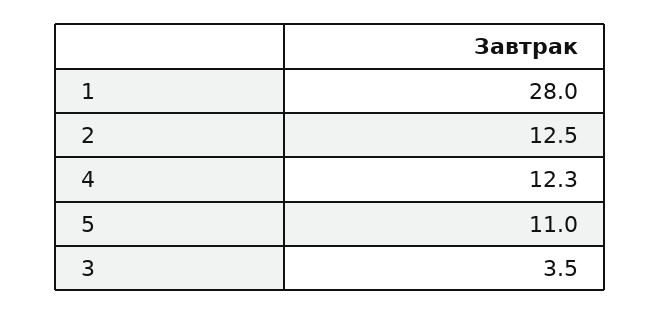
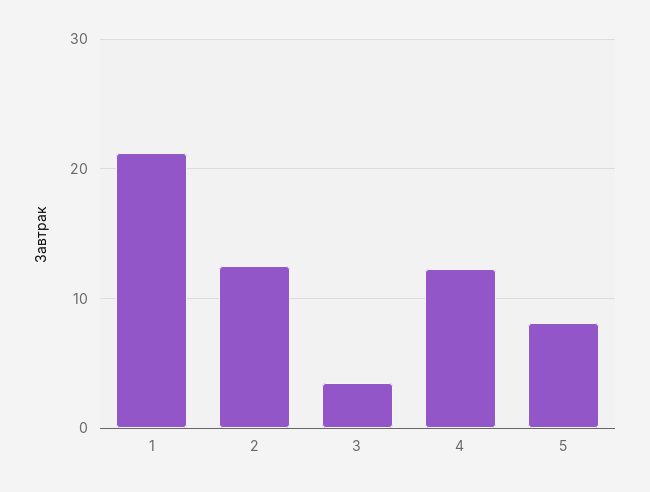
1: 28 -> 21
5: 11 -> 8

